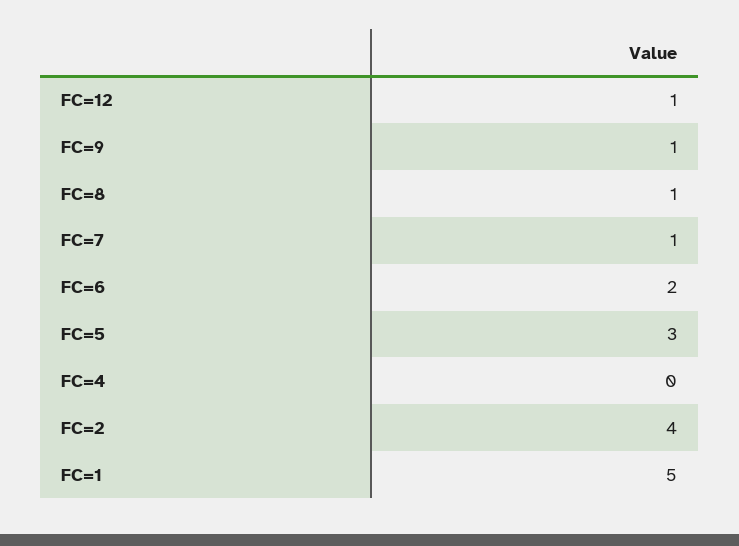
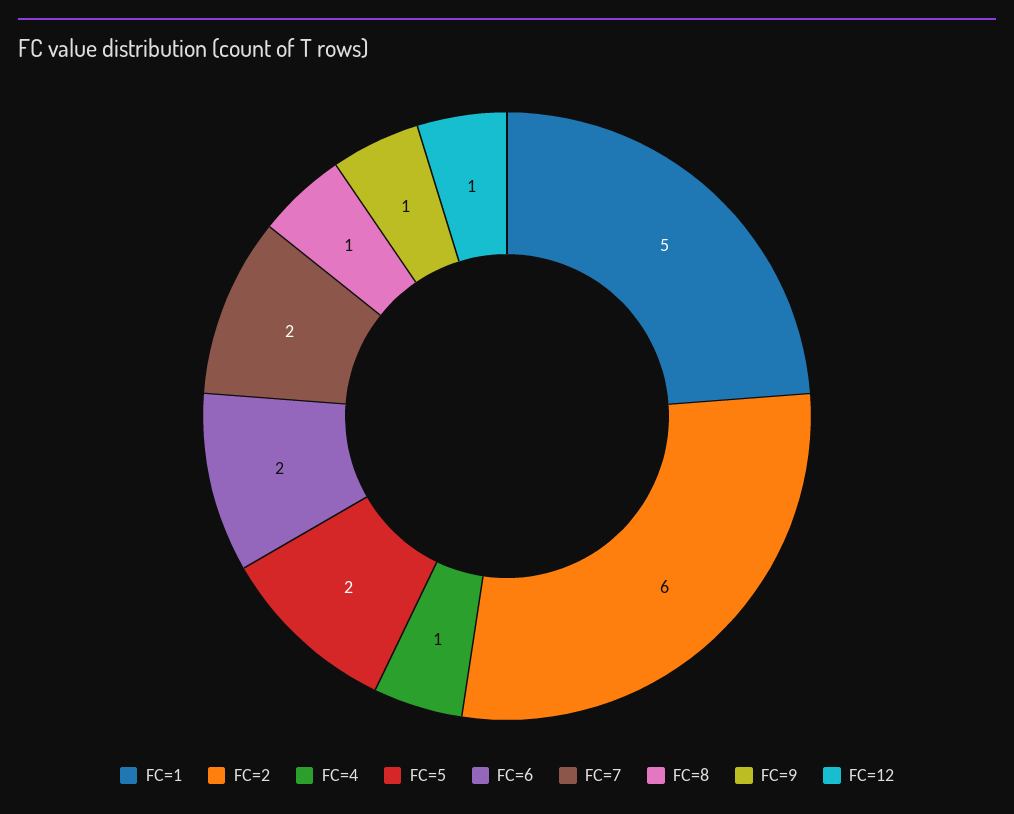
FC=7: 1 -> 2
FC=5: 3 -> 2
FC=4: 0 -> 1
FC=2: 4 -> 6

